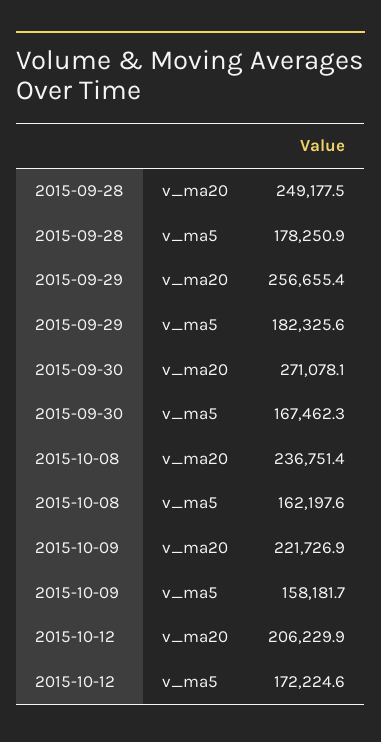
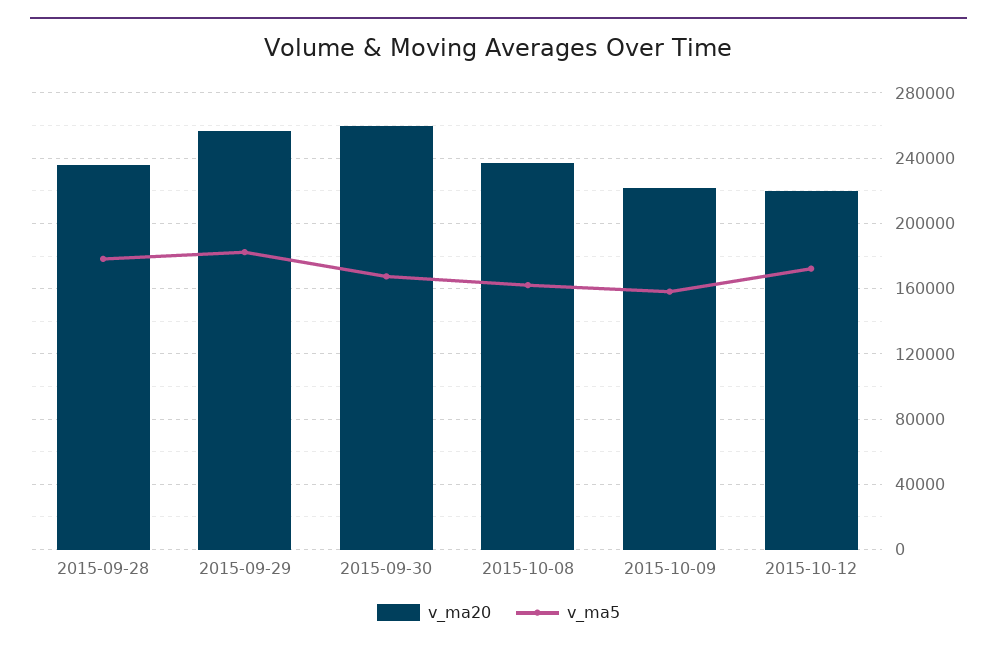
v_ma20, 2015-09-28: 249177.5 -> 235000
v_ma20, 2015-09-30: 271078.1 -> 260000
v_ma20, 2015-10-12: 206229.9 -> 220000

